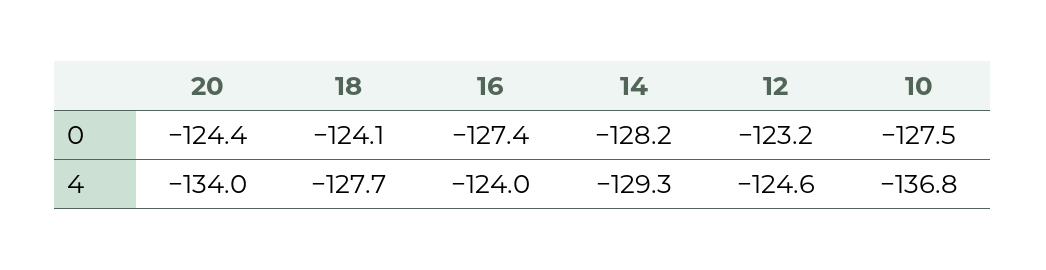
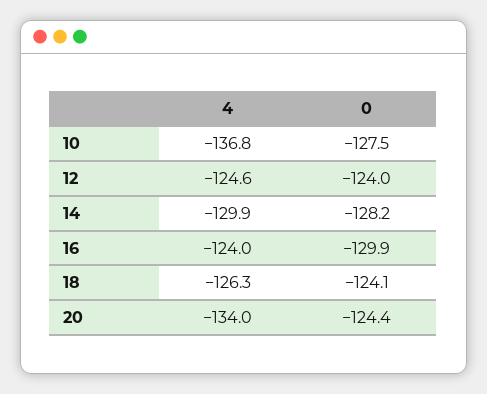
16, 0: -127.4 -> -129.9
12, 0: -123.2 -> -124
18, 4: -127.7 -> -126.3
14, 4: -129.3 -> -129.9

